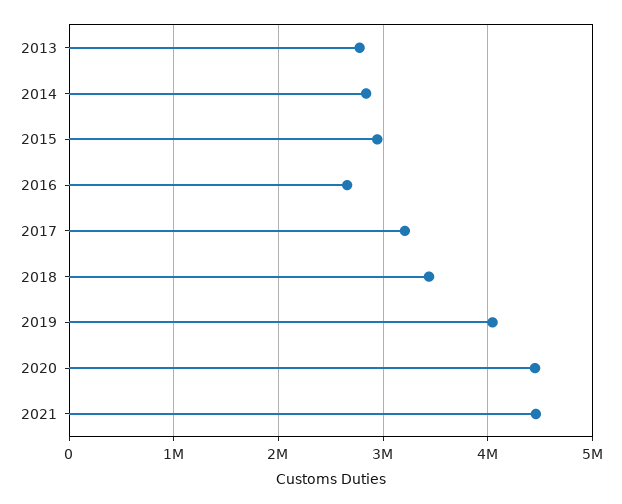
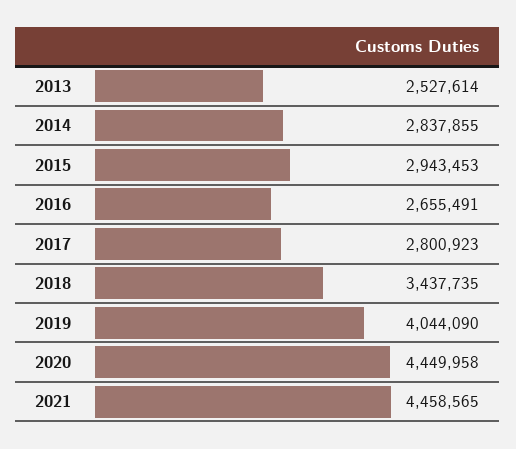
2013: 2800000 -> 2527614
2017: 3200000 -> 2800923

